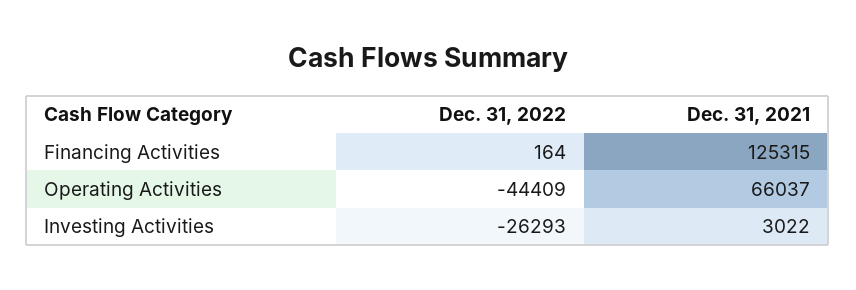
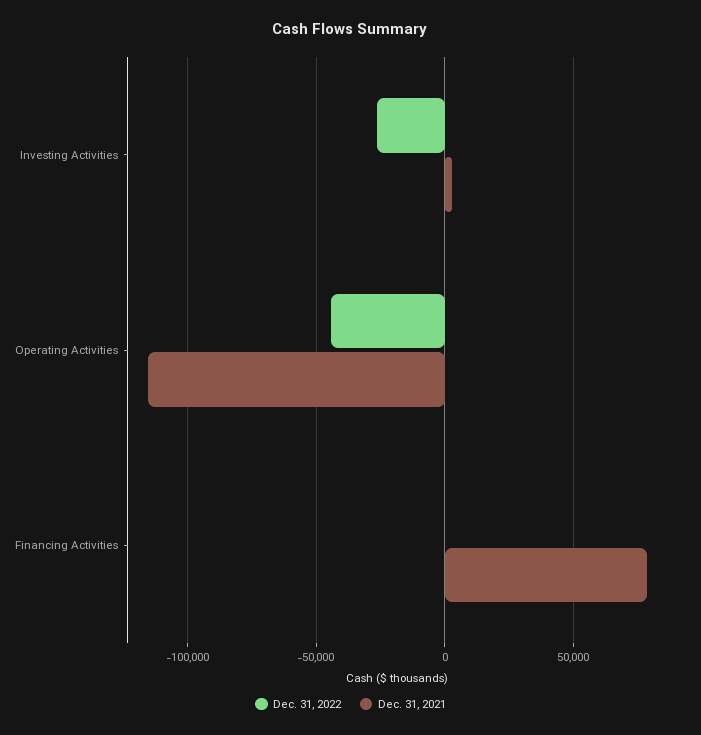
Dec. 31, 2021, Financing Activities: 125315 -> 80000
Dec. 31, 2021, Operating Activities: 66037 -> -115000

